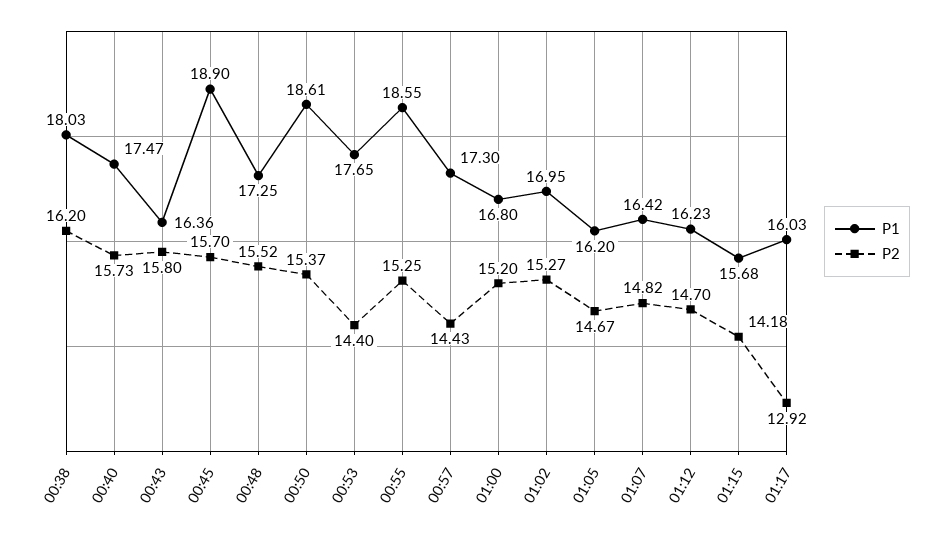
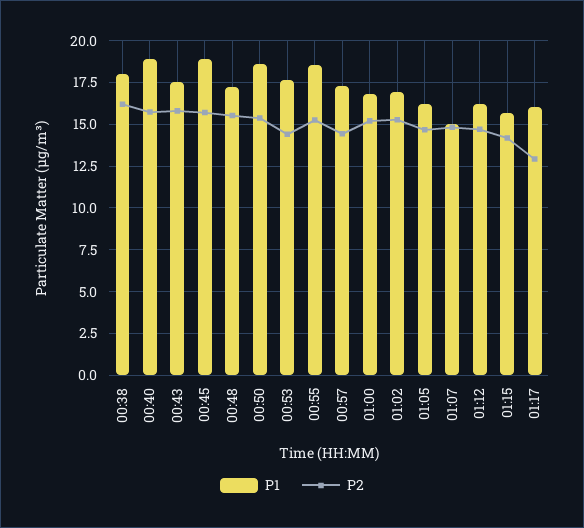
P1, 00:40: 17.47 -> 19
P1, 00:43: 16.36 -> 17.5
P1, 01:07: 16.42 -> 15

